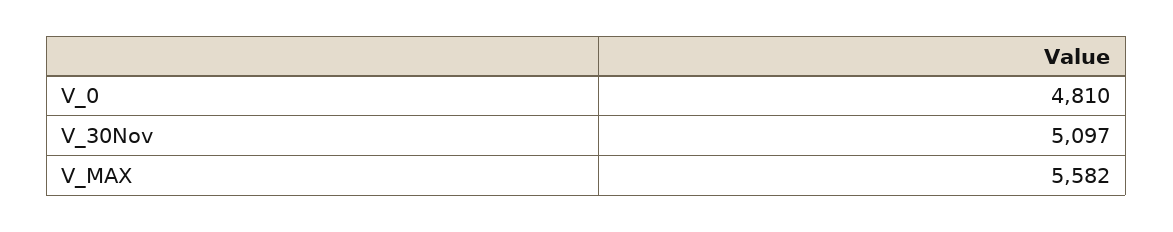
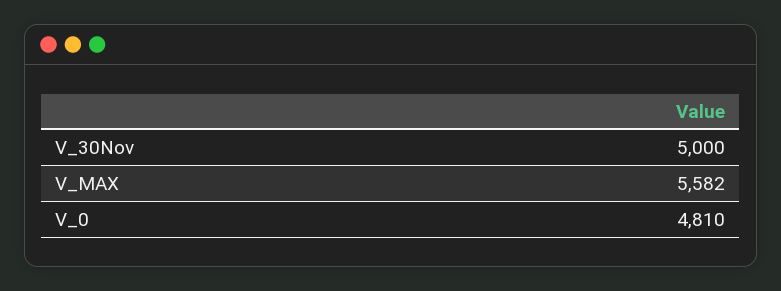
V_30Nov: 5097 -> 5000

